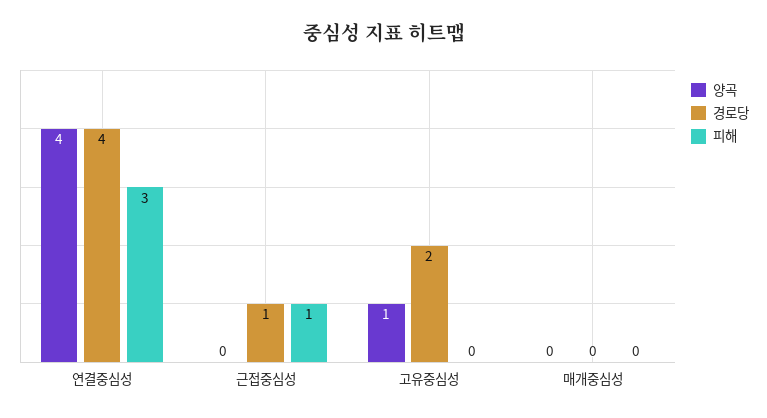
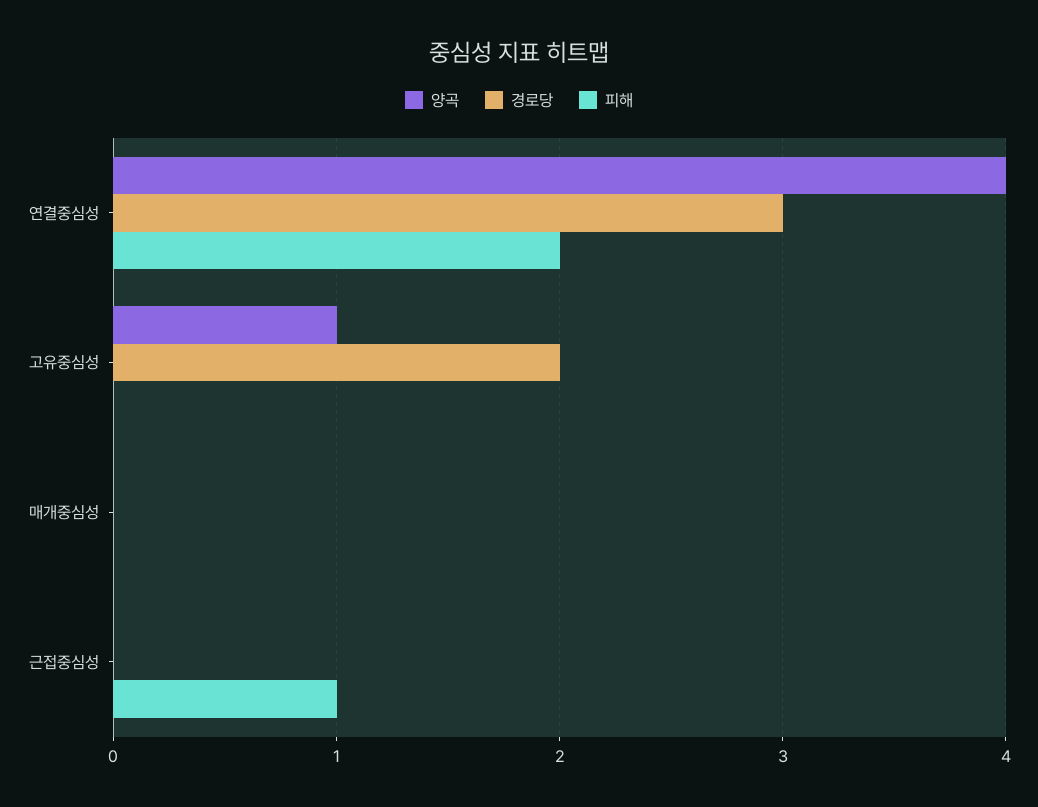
경로당, 연결중심성: 4 -> 3
피해, 연결중심성: 3 -> 2
경로당, 근접중심성: 1 -> 0

